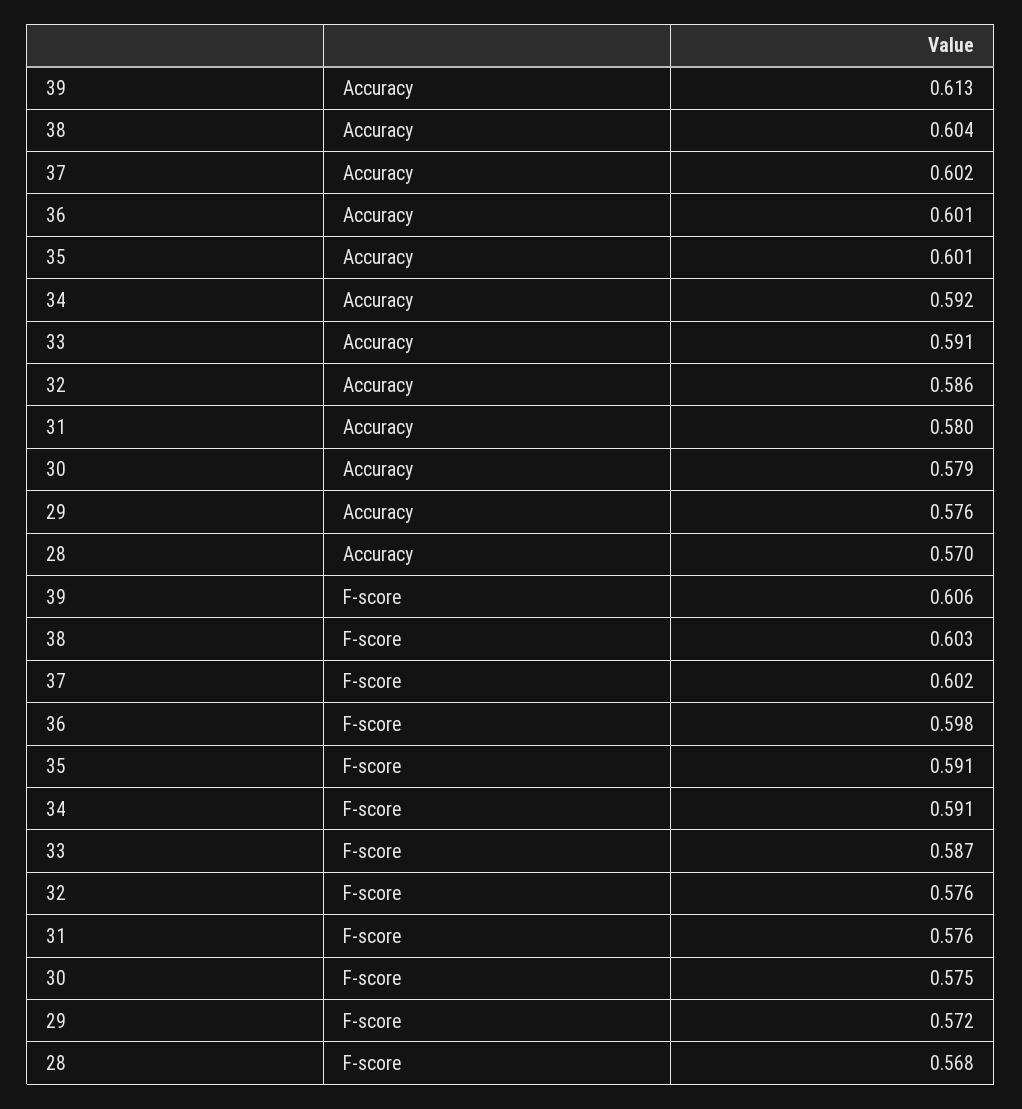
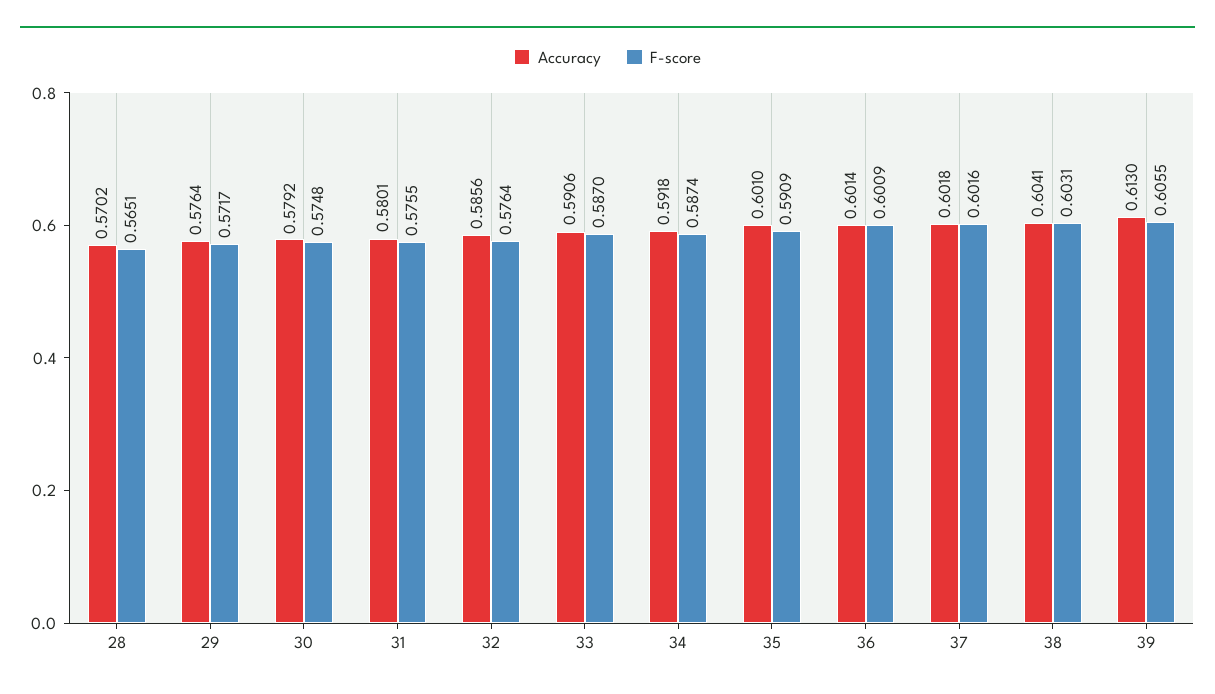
F-score, 36: 0.598 -> 0.6009
F-score, 34: 0.591 -> 0.5874
F-score, 28: 0.568 -> 0.5651

